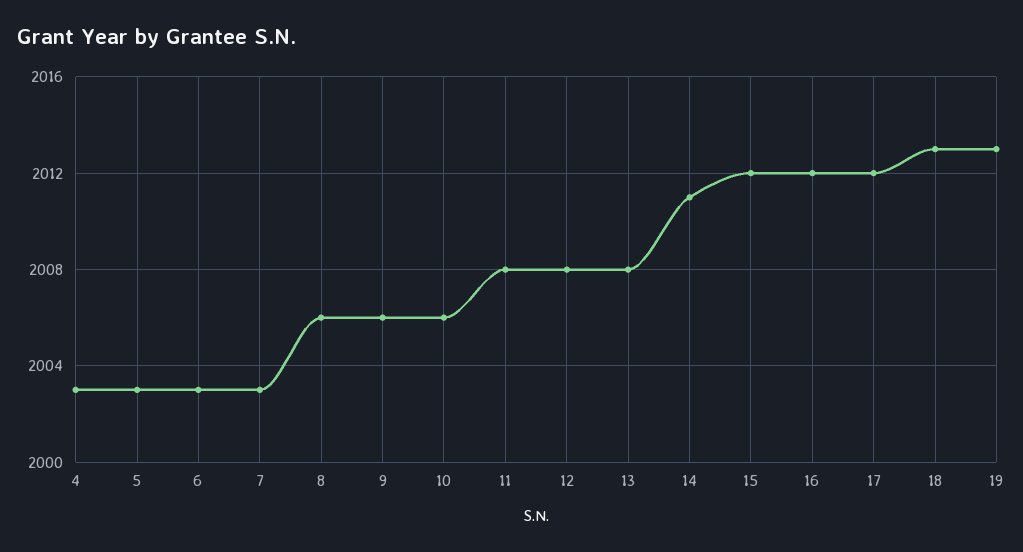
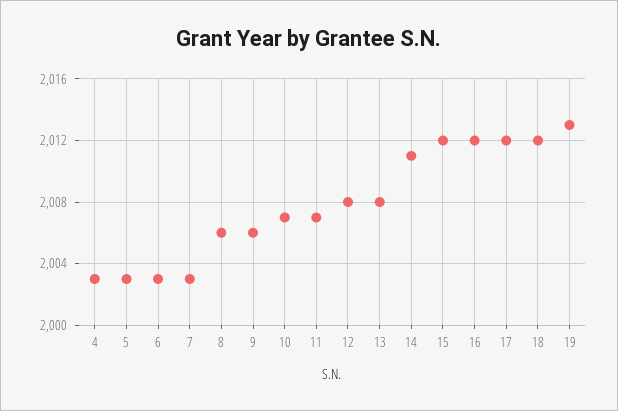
10: 2006 -> 2007
11: 2008 -> 2007
18: 2013 -> 2012

